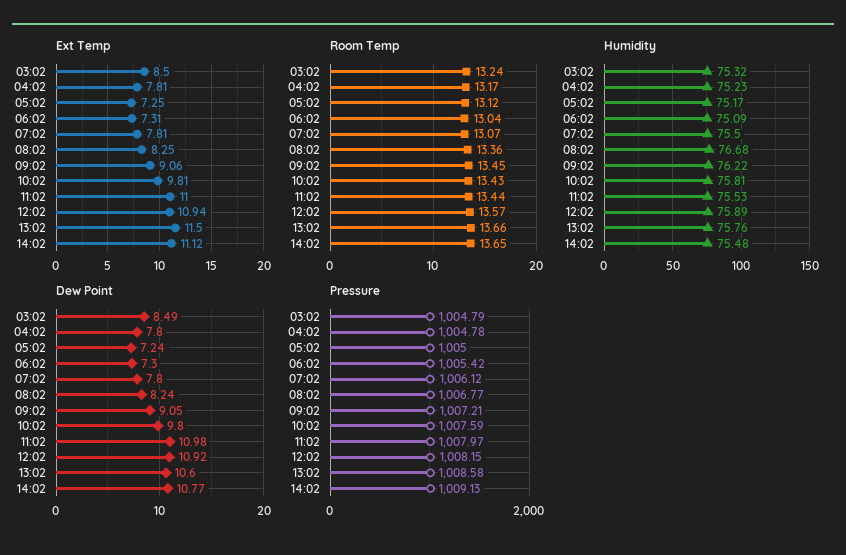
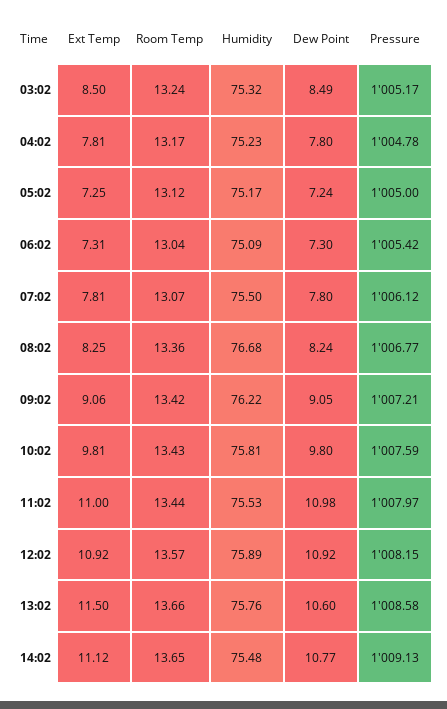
Ext Temp, 12:02: 10.94 -> 10.92
Room Temp, 09:02: 13.45 -> 13.42
Pressure, 03:02: 1004.79 -> 1005.17

